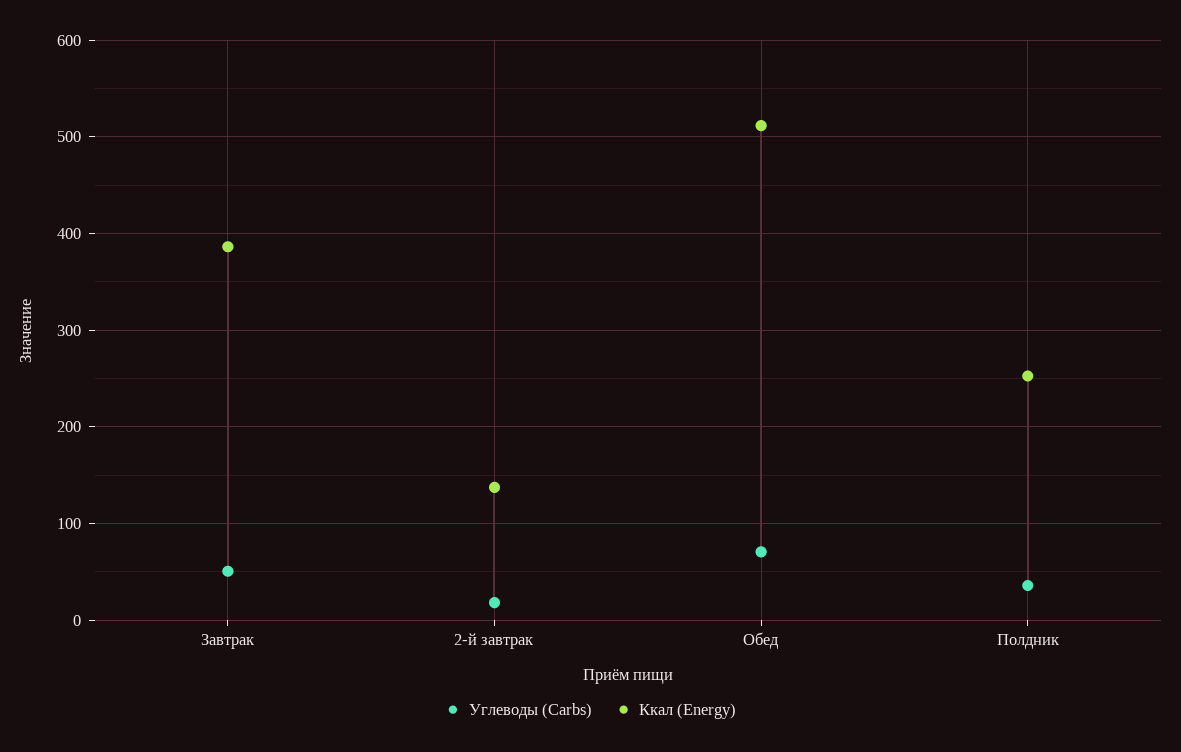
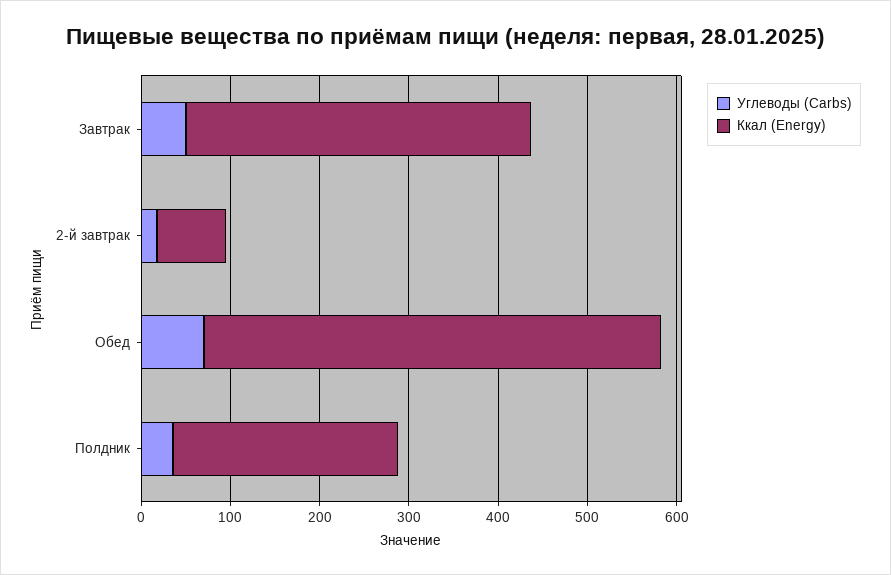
Ккал (Energy), 2-й завтрак: 140 -> 80

